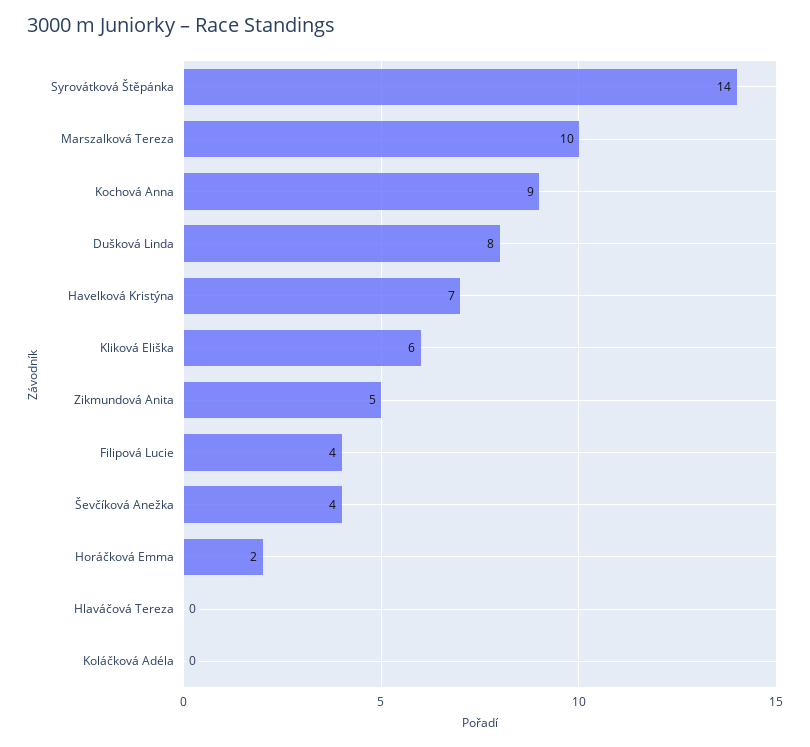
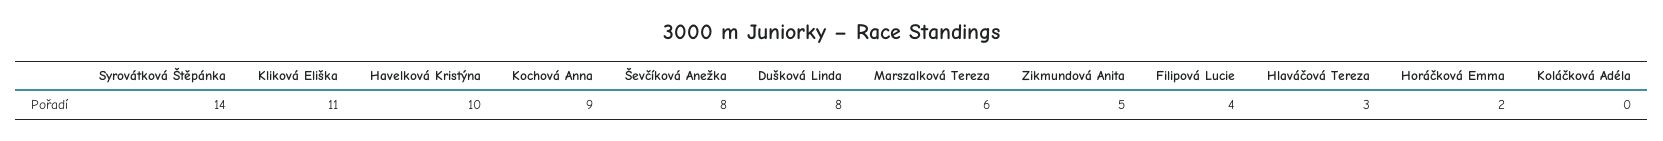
Marszalková Tereza: 10 -> 6
Havelková Kristýna: 7 -> 10
Kliková Eliška: 6 -> 11
Ševčíková Anežka: 4 -> 8
Hlaváčová Tereza: 0 -> 3

